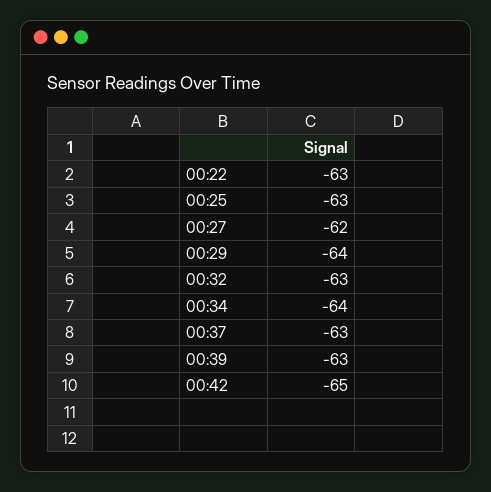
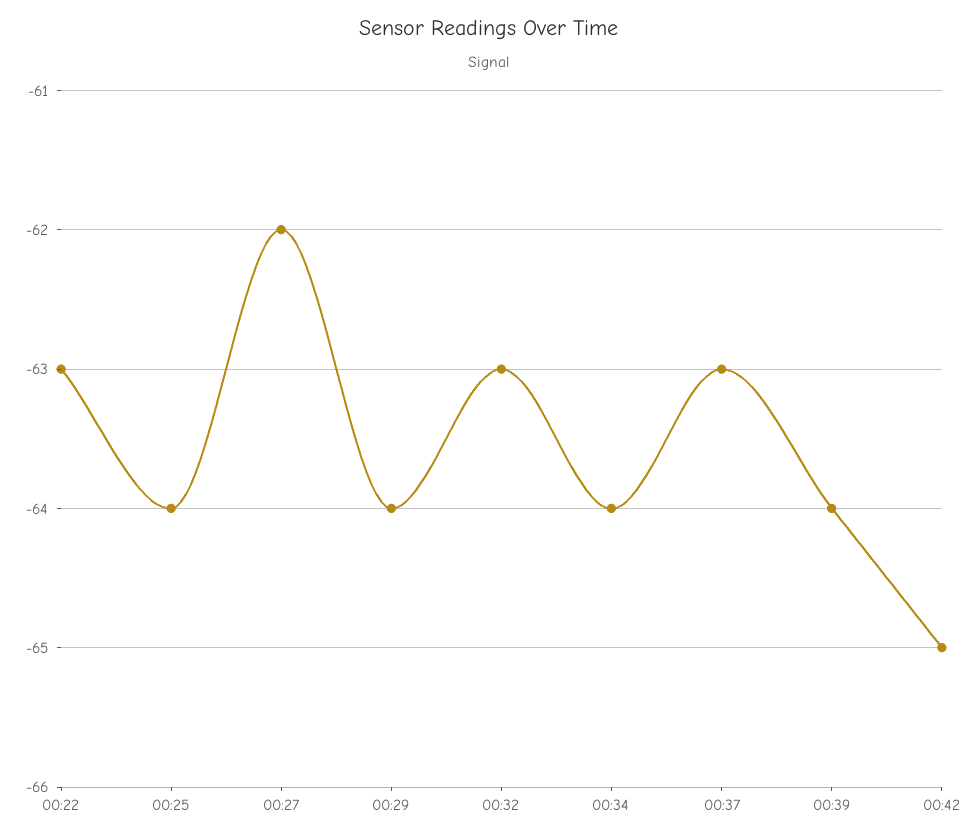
00:25: -63 -> -64
00:39: -63 -> -64

